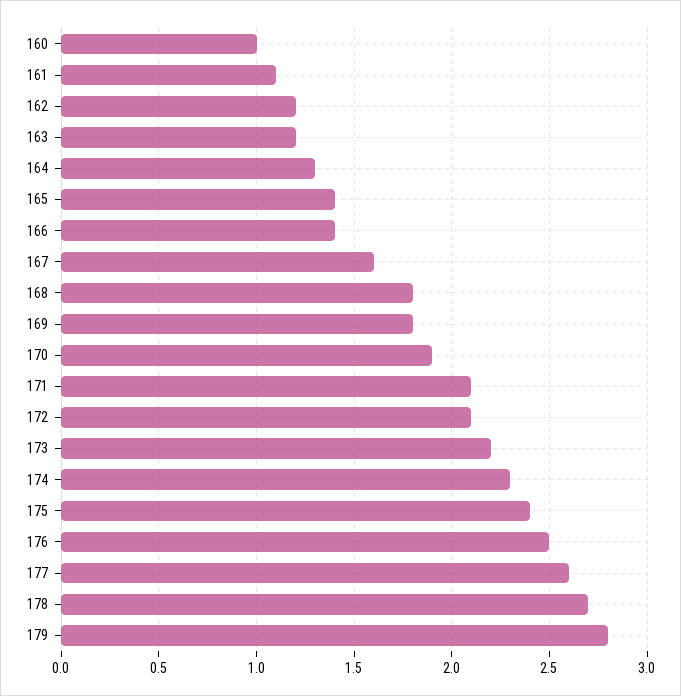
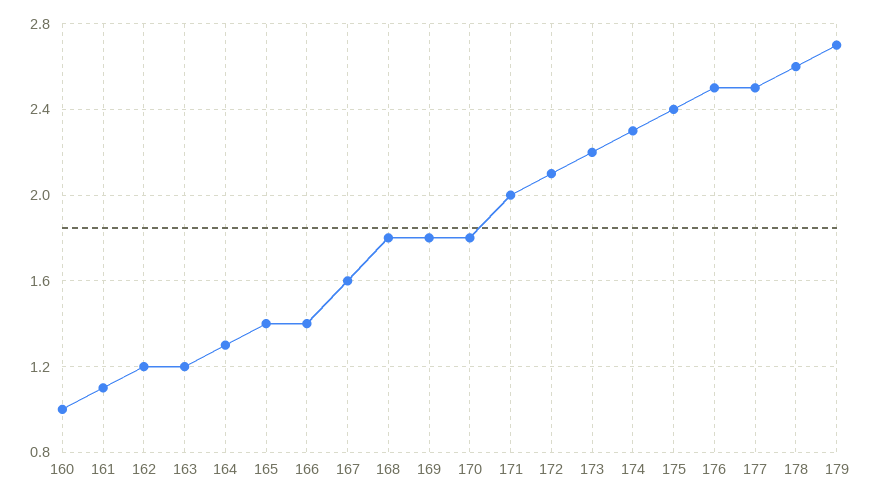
170: 1.9 -> 1.8
171: 2.1 -> 2
177: 2.6 -> 2.5
178: 2.7 -> 2.6
179: 2.8 -> 2.7

